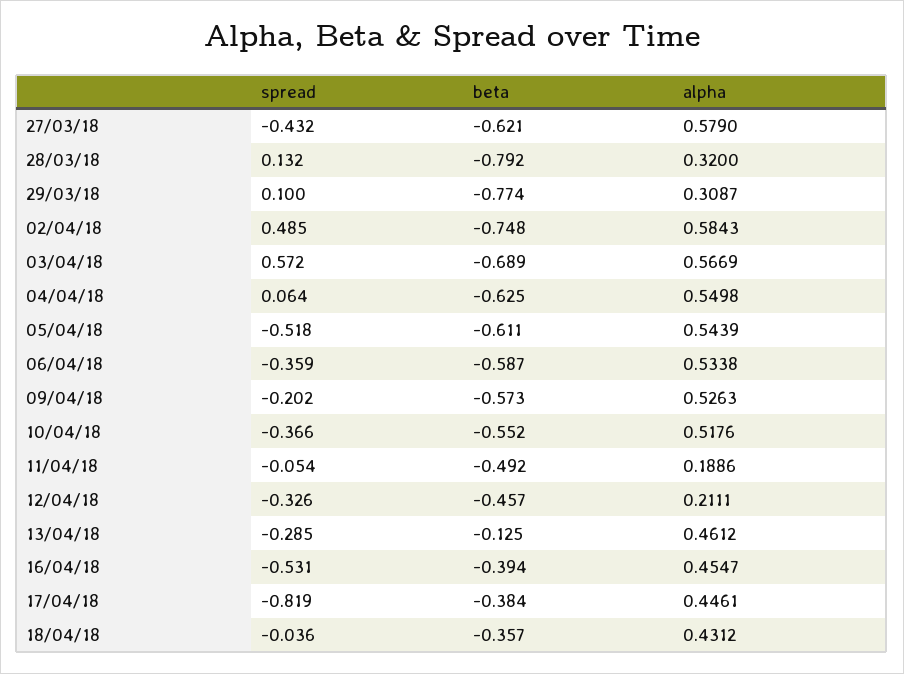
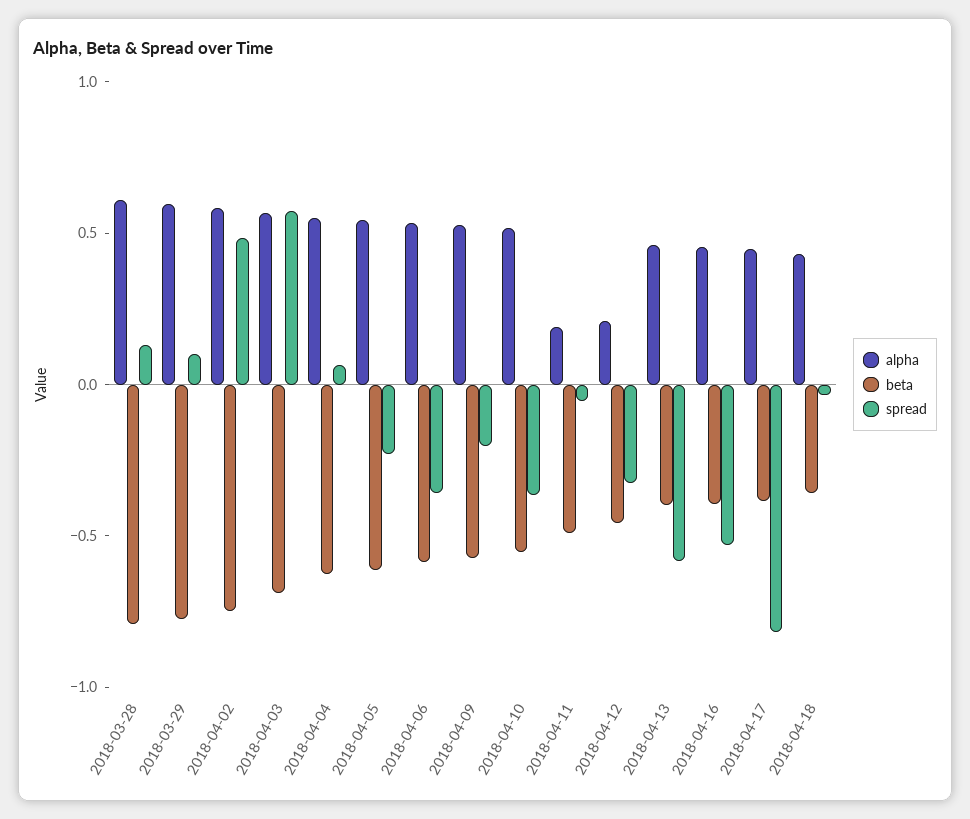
spread, 27/03/18: -0.432 -> none
beta, 27/03/18: -0.621 -> none
alpha, 27/03/18: 0.579 -> none
alpha, 28/03/18: 0.32 -> 0.6
alpha, 29/03/18: 0.3087 -> 0.6
spread, 05/04/18: -0.518 -> -0.2
spread, 13/04/18: -0.285 -> -0.6
beta, 13/04/18: -0.125 -> -0.4

